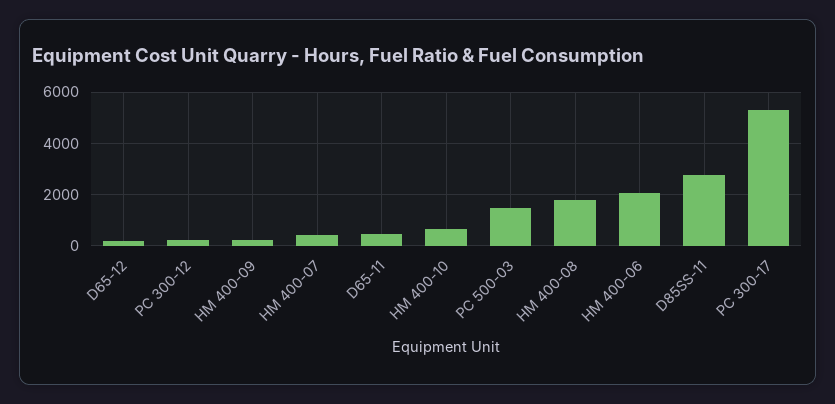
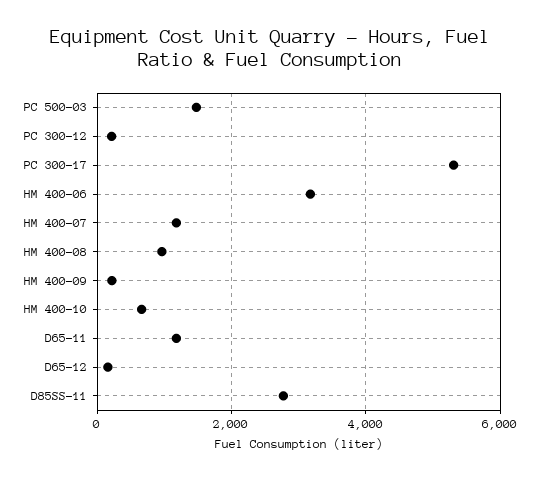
HM 400-07: 500 -> 1200
D65-11: 500 -> 1200
HM 400-08: 1750 -> 1000
HM 400-06: 2000 -> 3200

